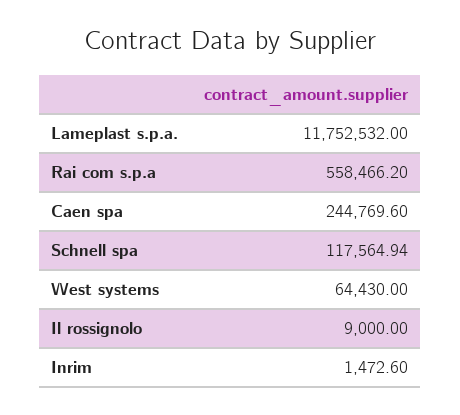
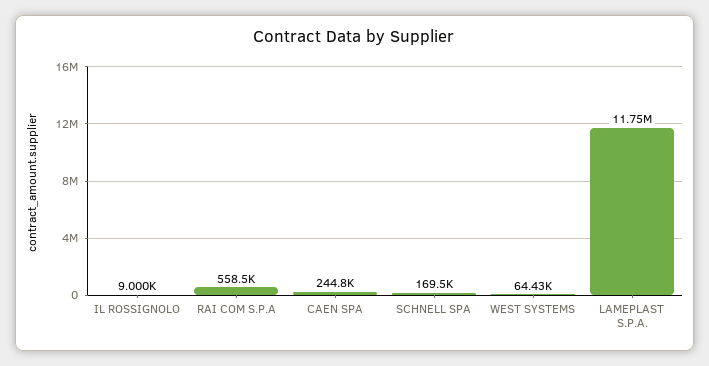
Schnell spa: 117564.94 -> 169500
Inrim: 1472.6 -> none

